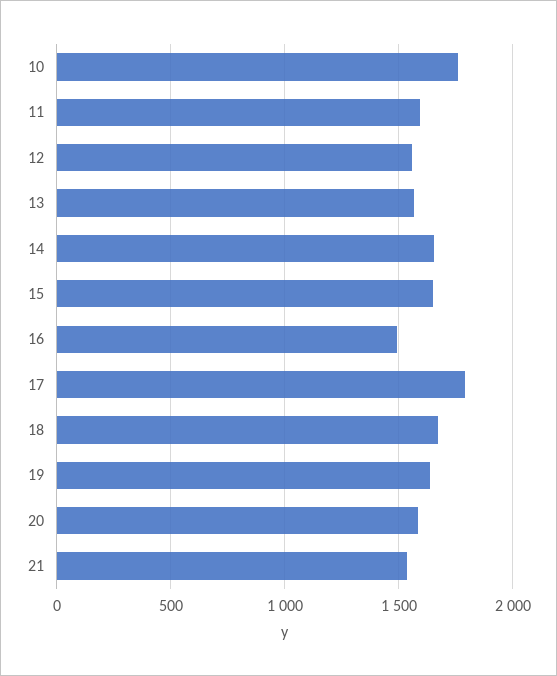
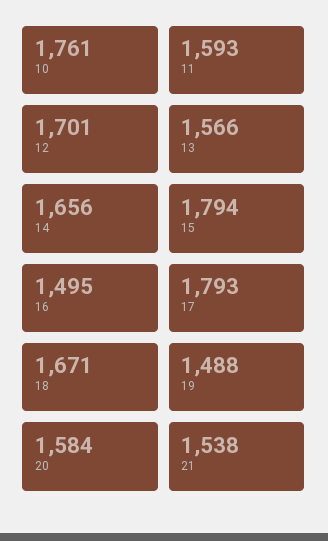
12: 1550 -> 1701
15: 1650 -> 1794
19: 1650 -> 1488

